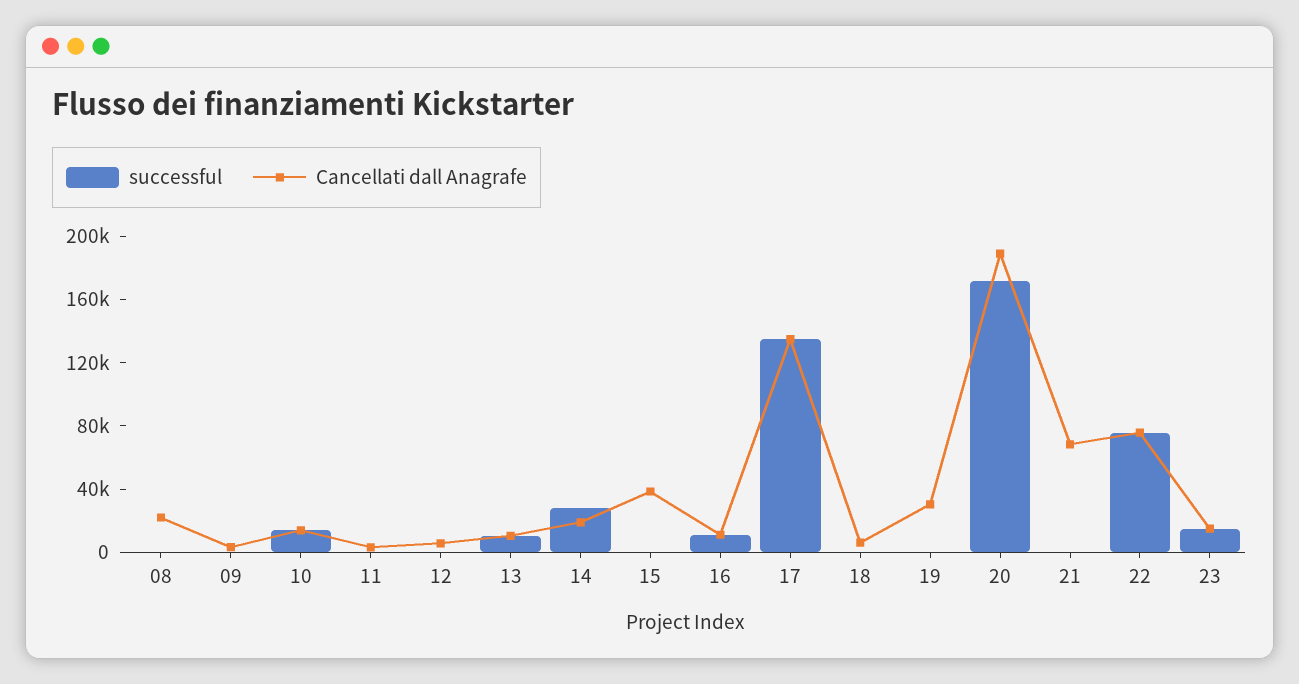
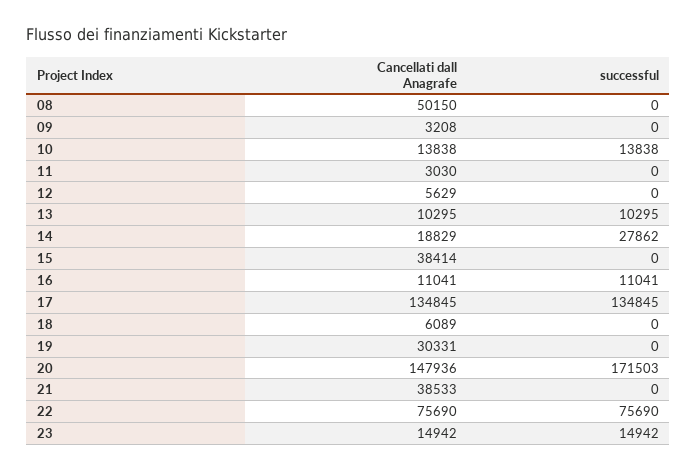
Cancellati dall Anagrafe, 08: 20000 -> 50150
Cancellati dall Anagrafe, 20: 190000 -> 147936
Cancellati dall Anagrafe, 21: 70000 -> 38533

